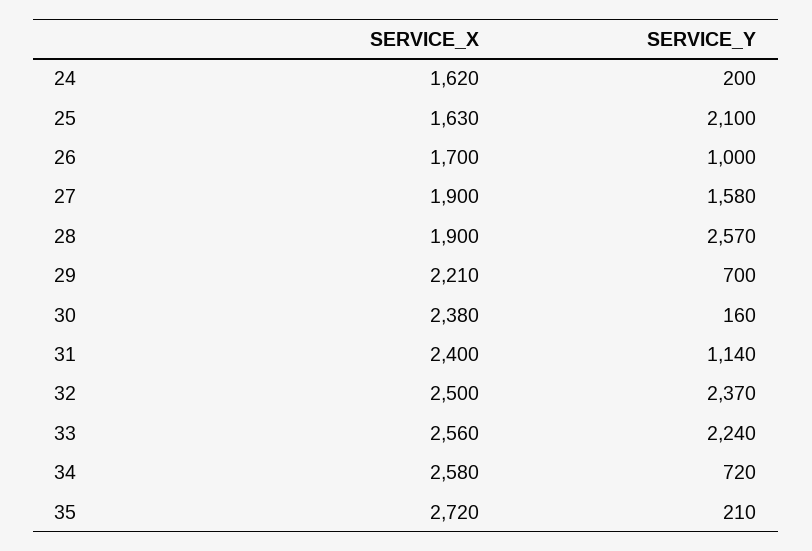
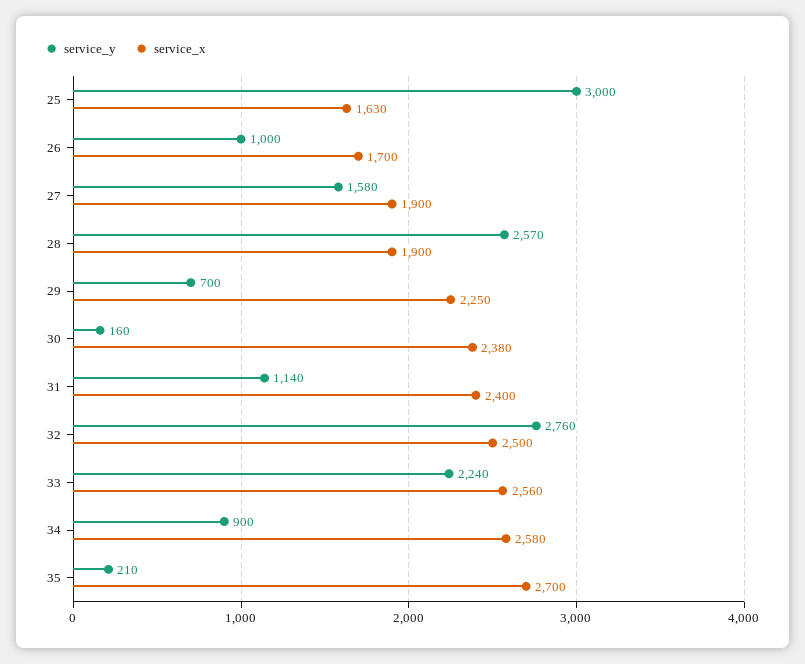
SERVICE_X, 24: 1620 -> none
SERVICE_Y, 24: 200 -> none
SERVICE_Y, 25: 2100 -> 3000
SERVICE_X, 29: 2210 -> 2250
SERVICE_Y, 32: 2370 -> 2760
SERVICE_Y, 34: 720 -> 900
SERVICE_X, 35: 2720 -> 2700

